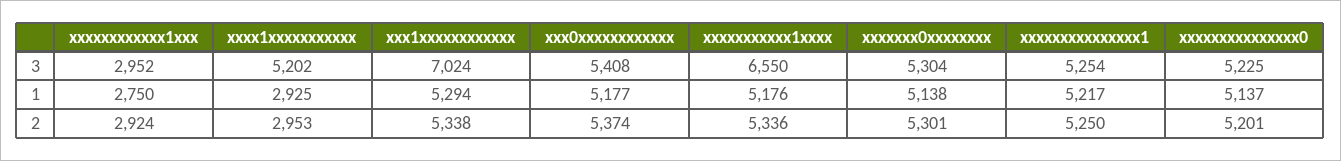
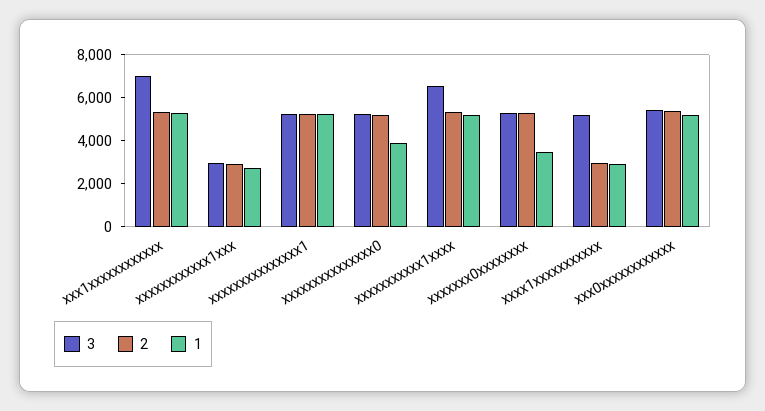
1, xxxxxxx0xxxxxxxx: 5138 -> 3500
1, xxxxxxxxxxxxxxx0: 5137 -> 4000

